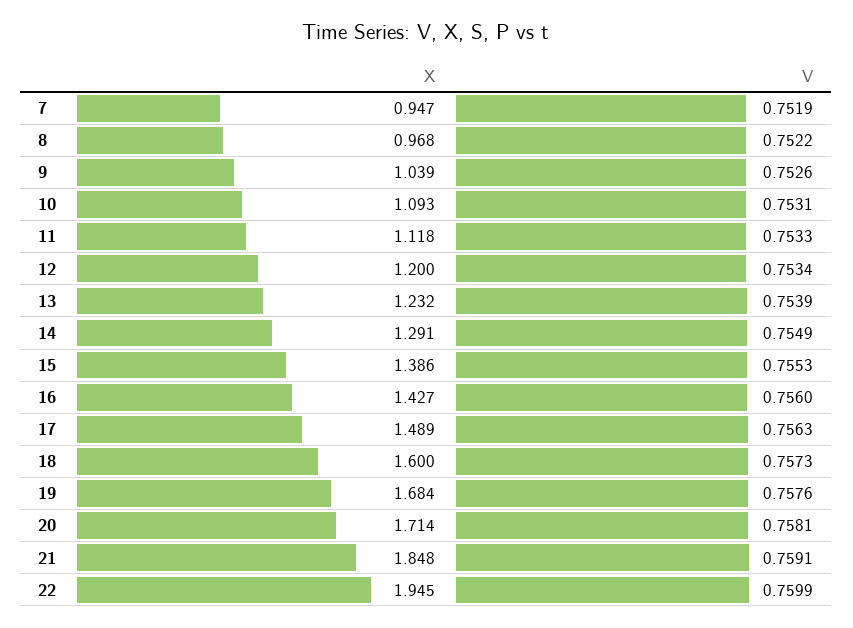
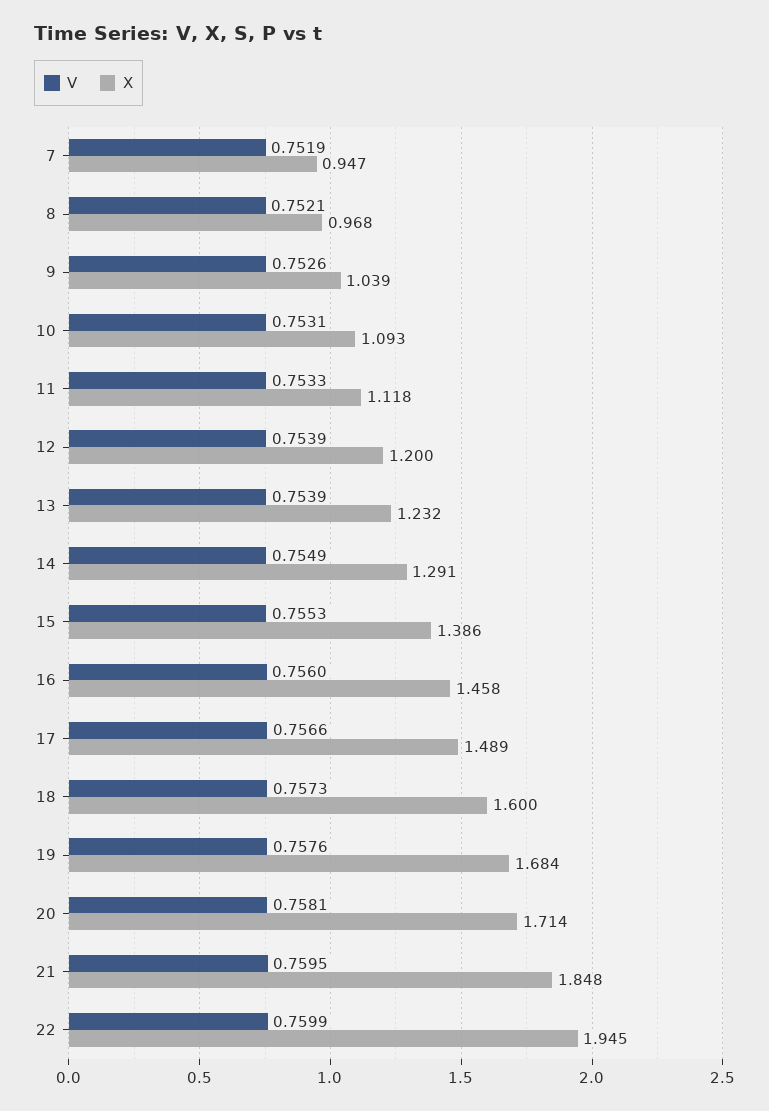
V, 8: 0.7522 -> 0.7521
V, 12: 0.7534 -> 0.7539
X, 16: 1.427 -> 1.458
V, 17: 0.7563 -> 0.7566
V, 21: 0.7591 -> 0.7595

